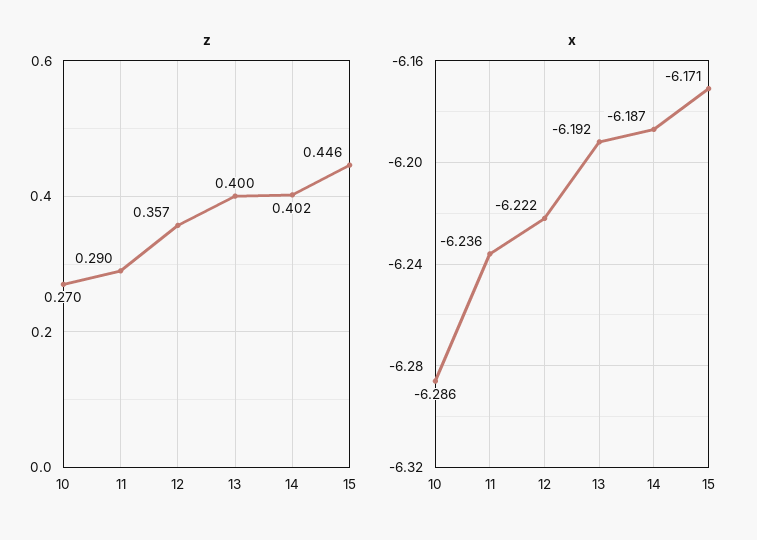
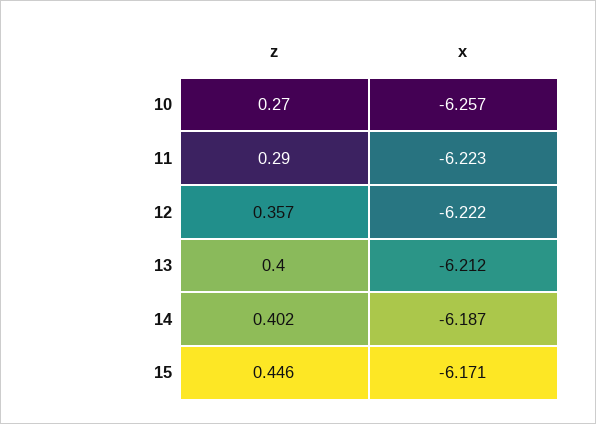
x, 10: -6.286 -> -6.257
x, 11: -6.236 -> -6.223
x, 13: -6.192 -> -6.212

